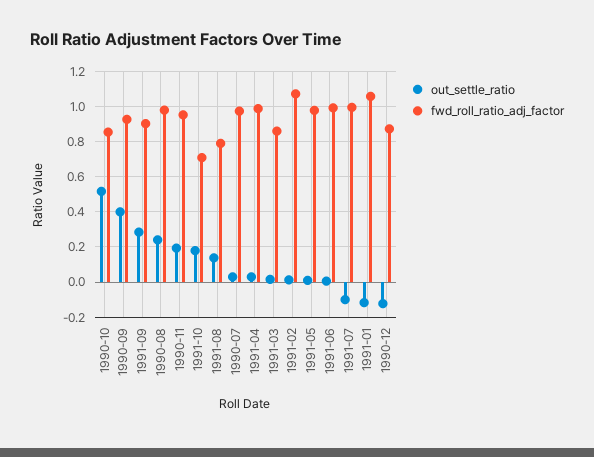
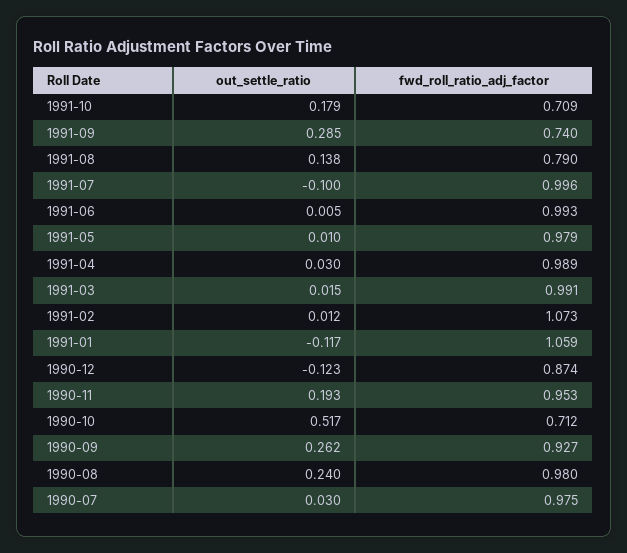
fwd_roll_ratio_adj_factor, 1990-10: 0.85 -> 0.712
out_settle_ratio, 1990-09: 0.4 -> 0.262
fwd_roll_ratio_adj_factor, 1991-09: 0.9 -> 0.74
fwd_roll_ratio_adj_factor, 1991-03: 0.85 -> 0.991

